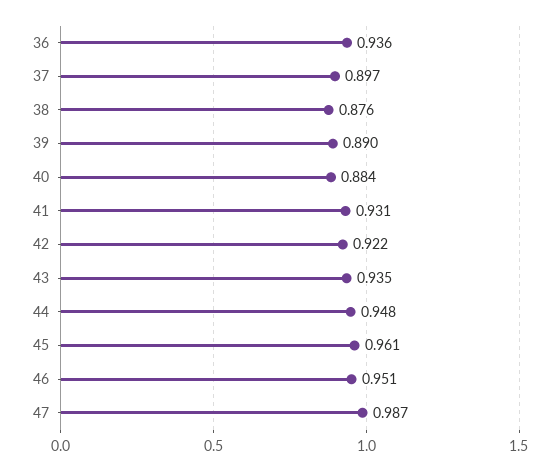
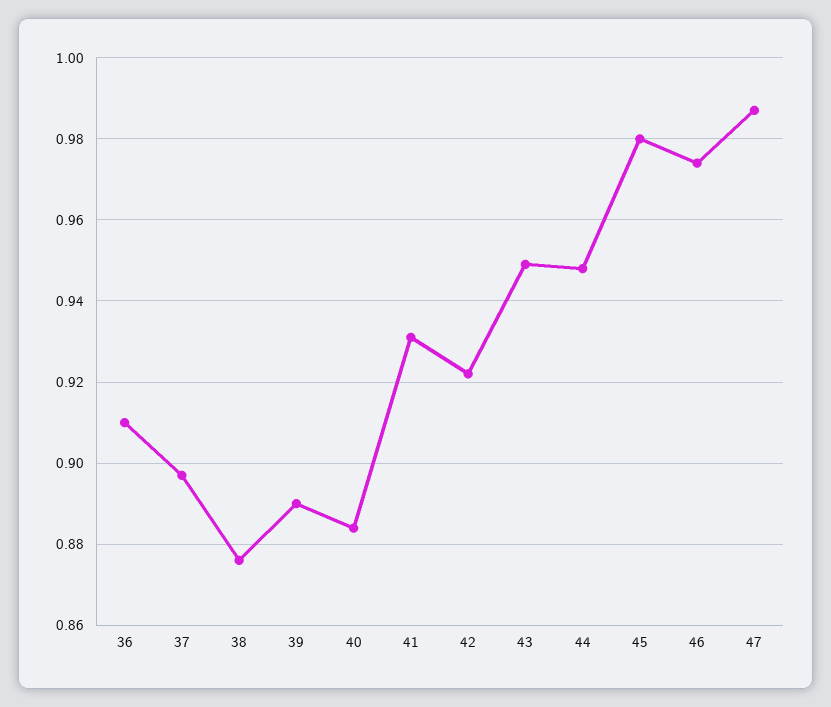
36: 0.936 -> 0.91
43: 0.935 -> 0.95
45: 0.961 -> 0.98
46: 0.951 -> 0.975

